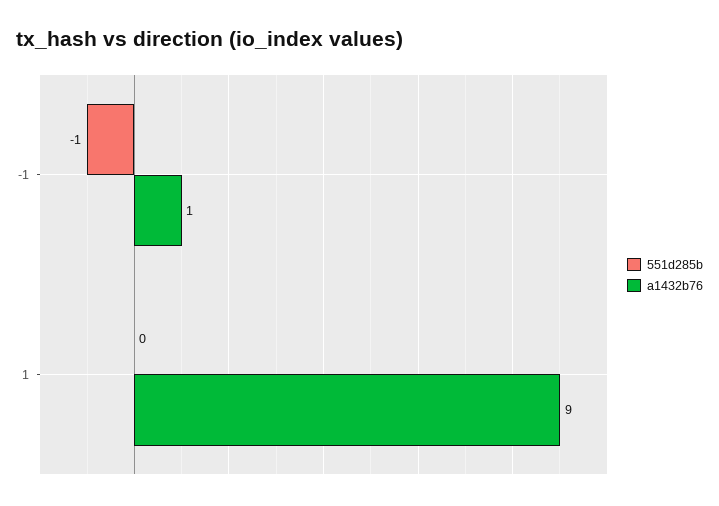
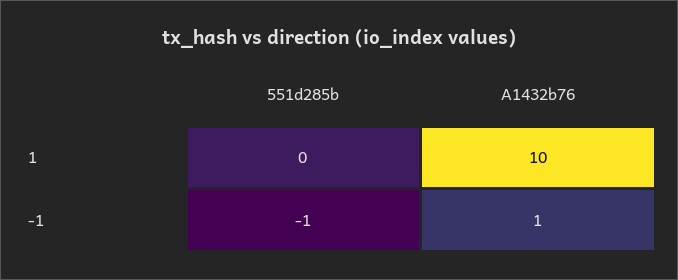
a1432b76, 1: 9 -> 10

